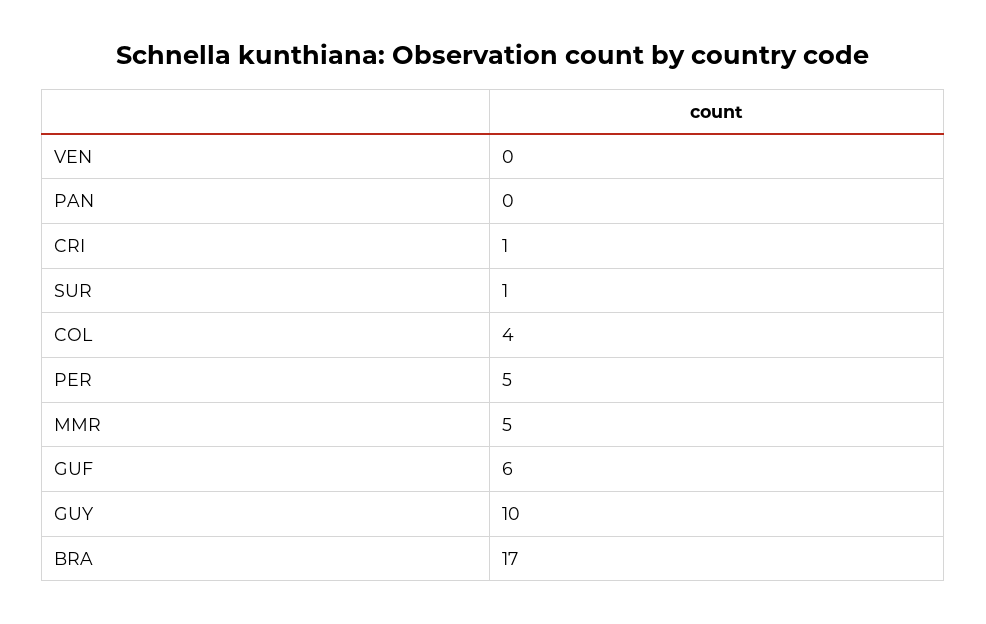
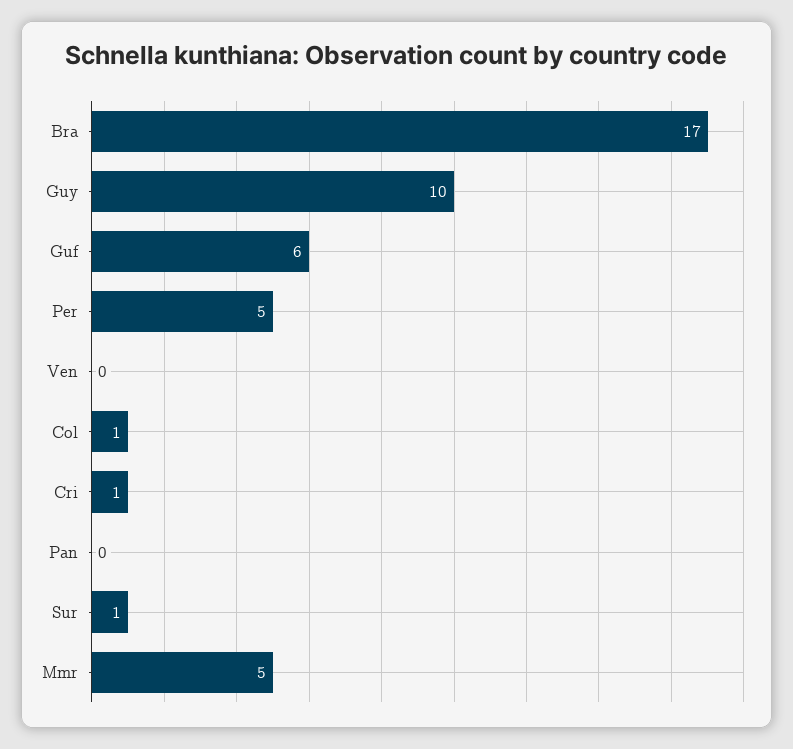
COL: 4 -> 1

